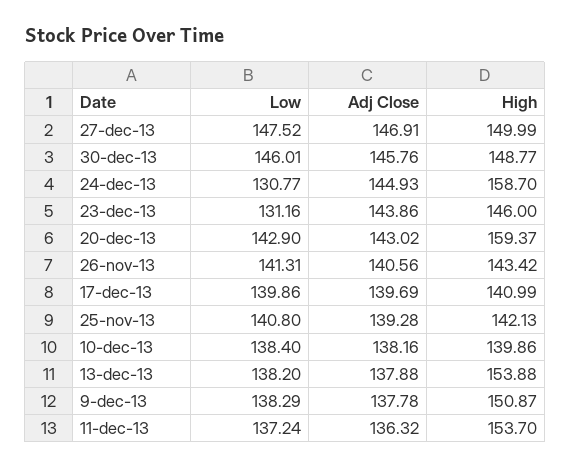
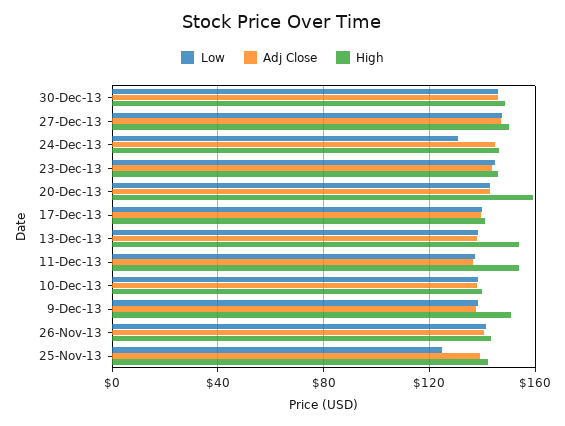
High, 24-dec-13: 158.7 -> 145
Low, 23-dec-13: 131.16 -> 145
Low, 25-nov-13: 140.8 -> 125

